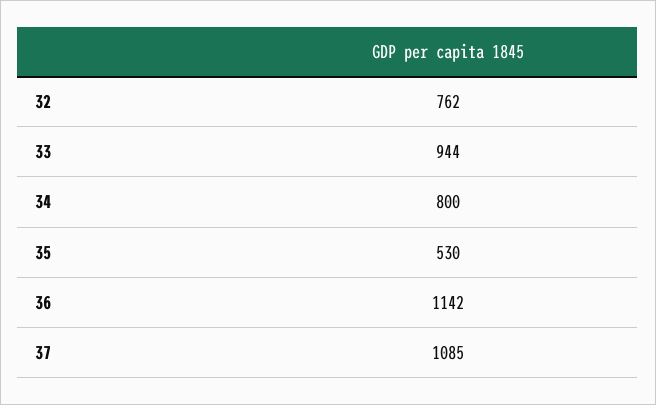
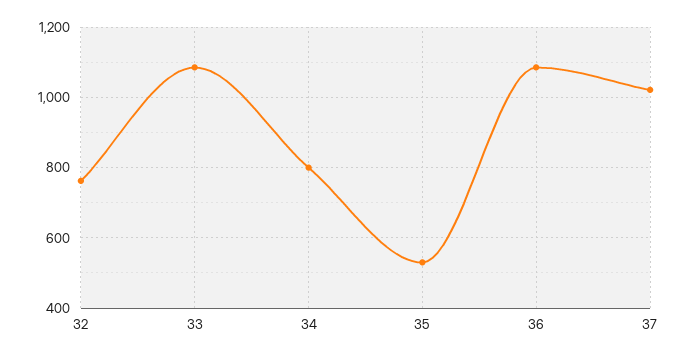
33: 944 -> 1080
36: 1142 -> 1080
37: 1085 -> 1020

